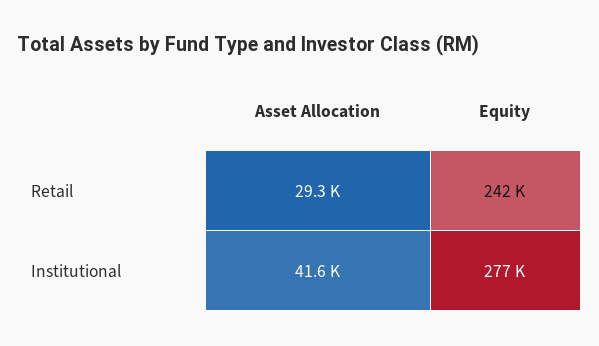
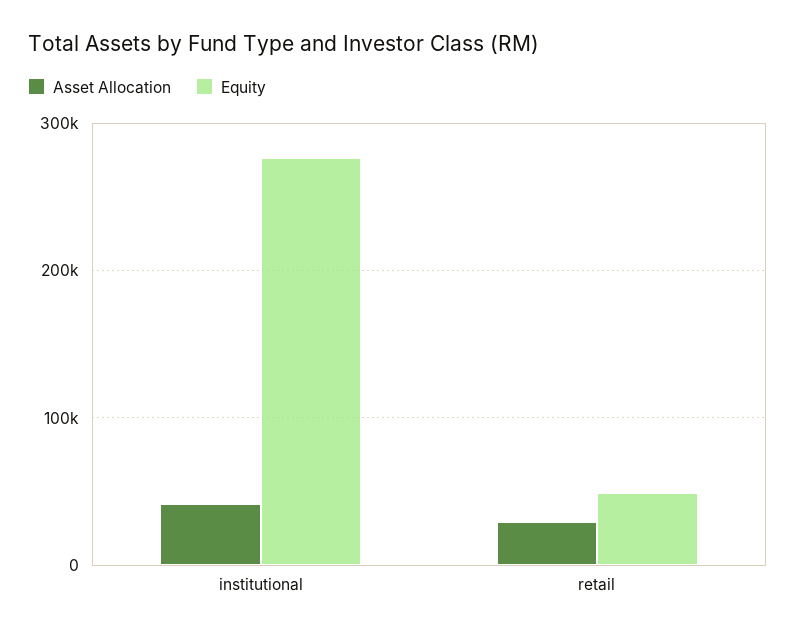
Equity, Retail: 242000 -> 50000

